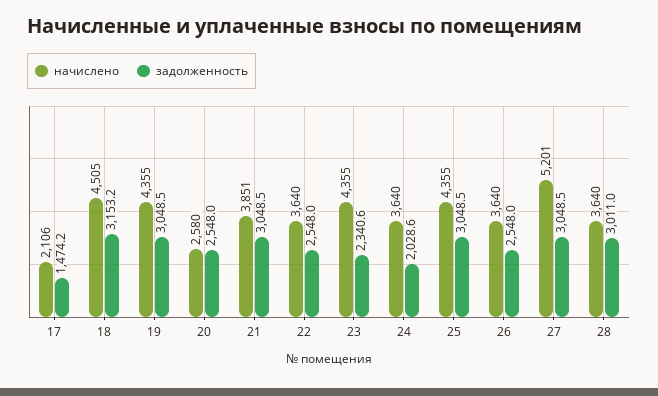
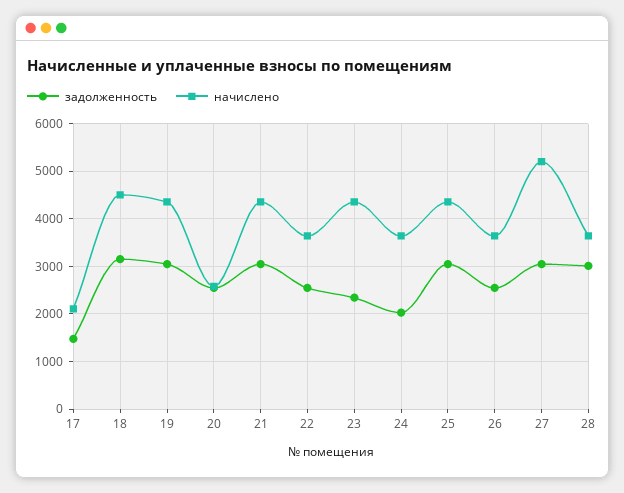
начислено, 21: 3851 -> 4400

